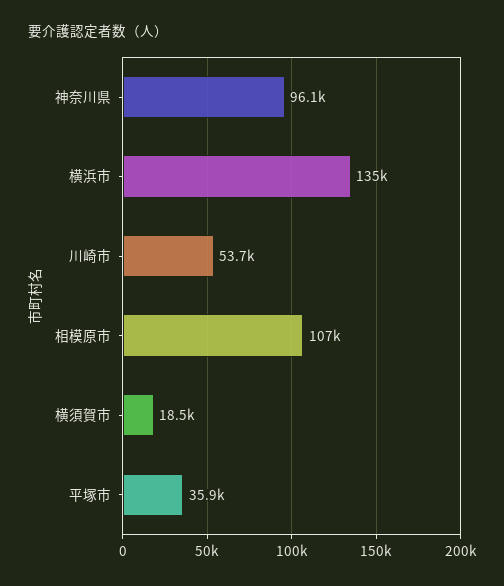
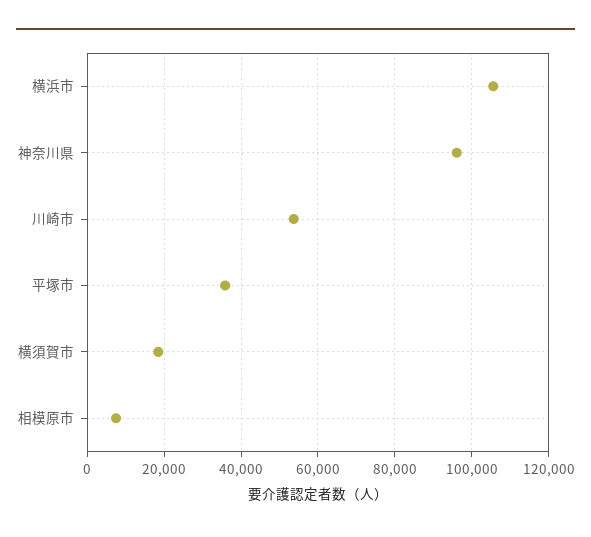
横浜市: 135000 -> 106000
相模原市: 107000 -> 8000

